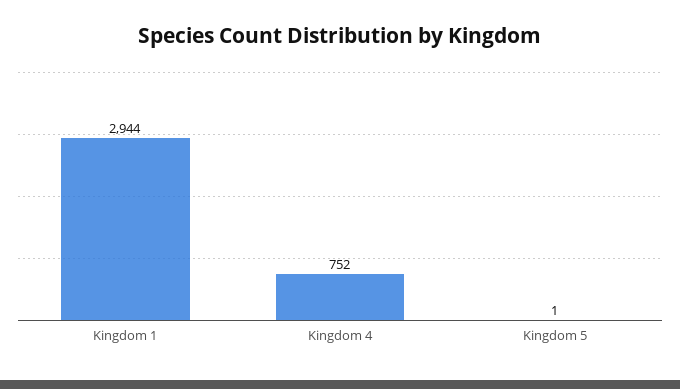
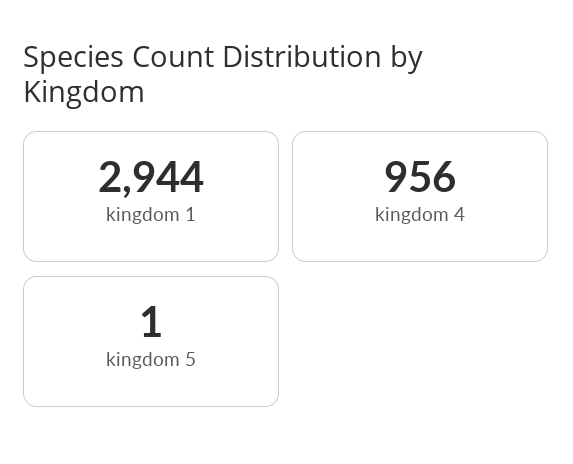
Kingdom 4: 752 -> 956

